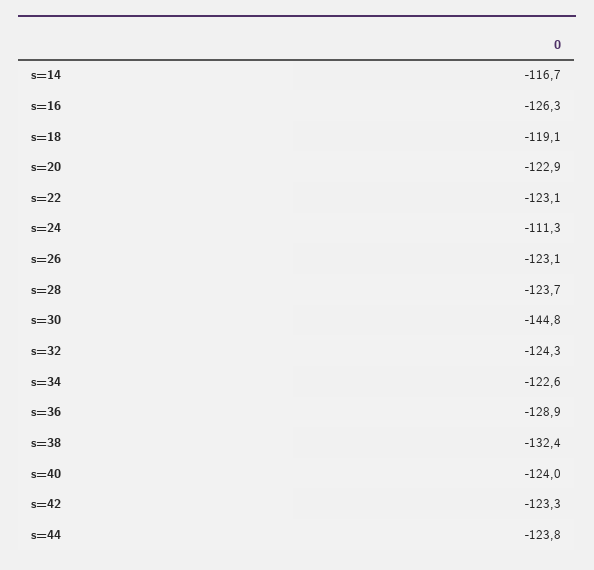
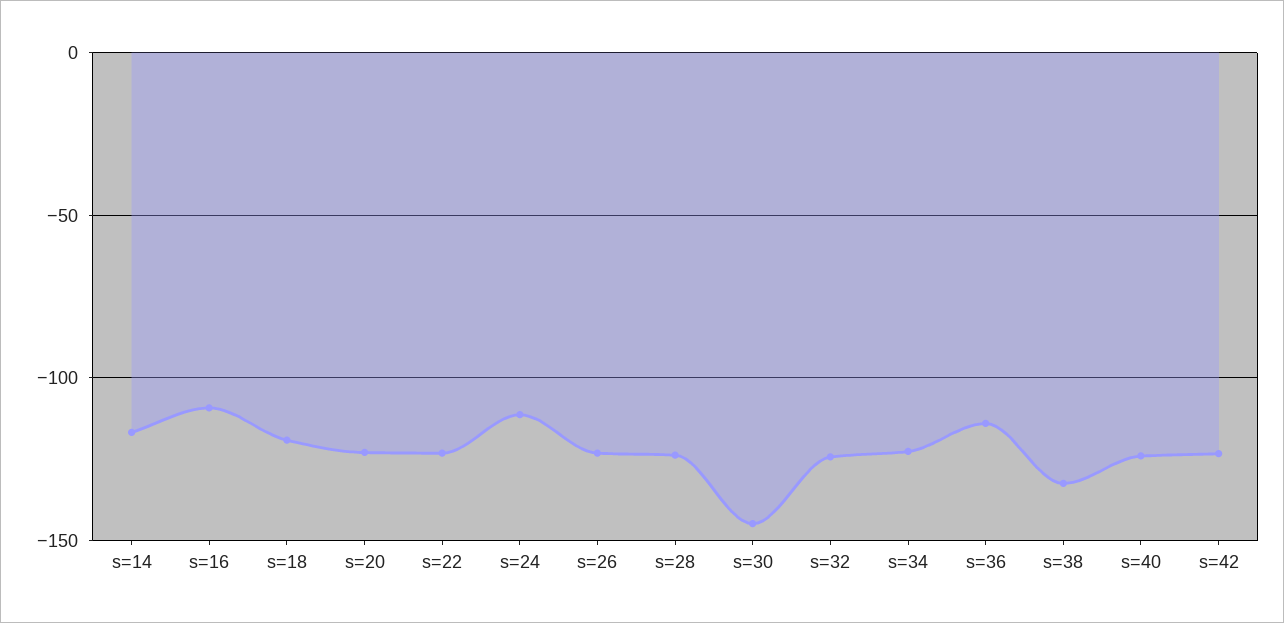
s=16: -126.3 -> -110
s=36: -128.9 -> -115
s=44: -123.8 -> none

